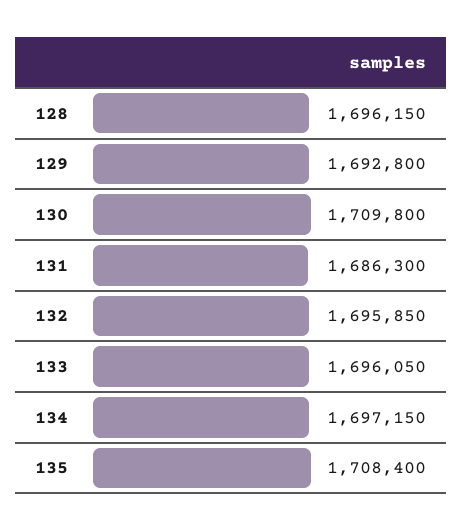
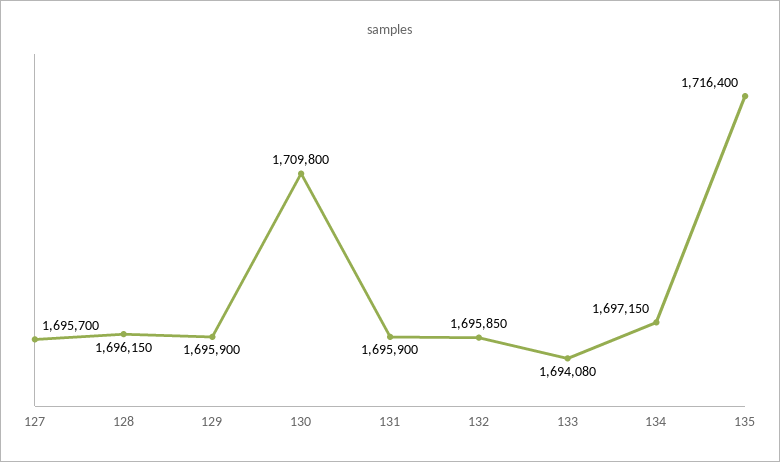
129: 1692800 -> 1695900
131: 1686300 -> 1695900
133: 1696050 -> 1694080
135: 1708400 -> 1716400
127: none -> 1695700

